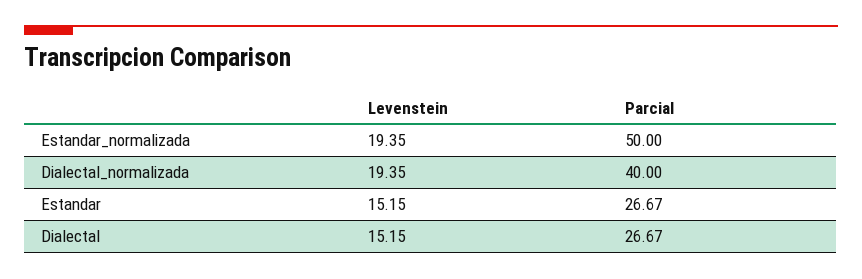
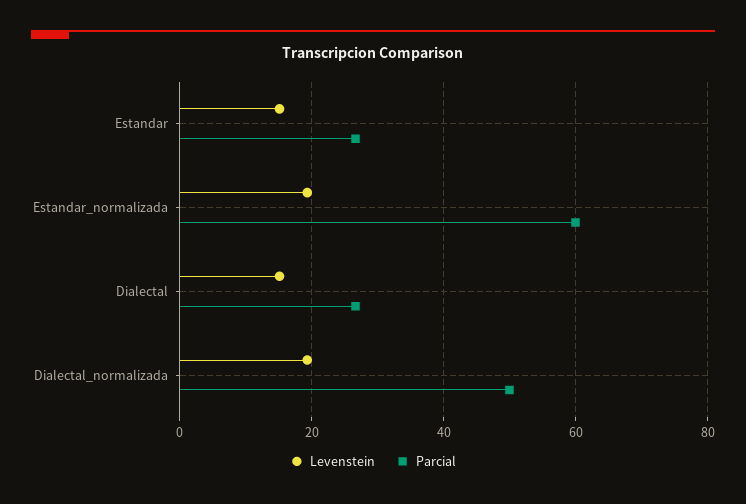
Parcial, Estandar_normalizada: 50 -> 60
Parcial, Dialectal_normalizada: 40 -> 50

